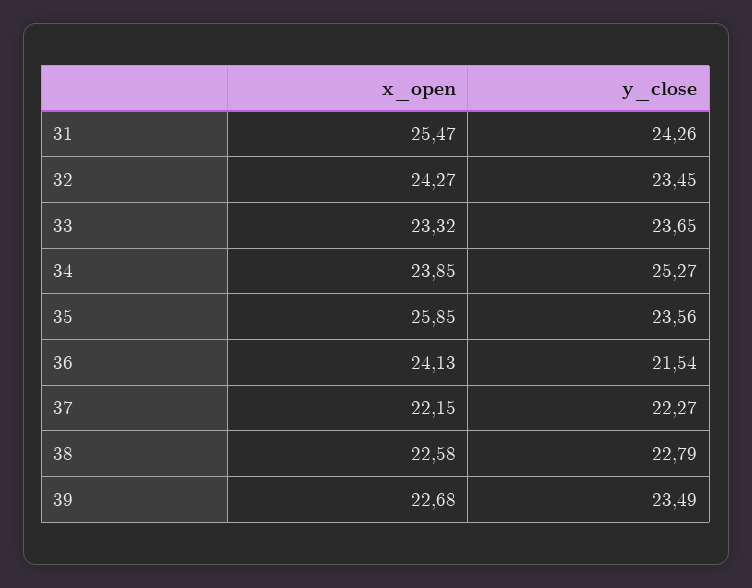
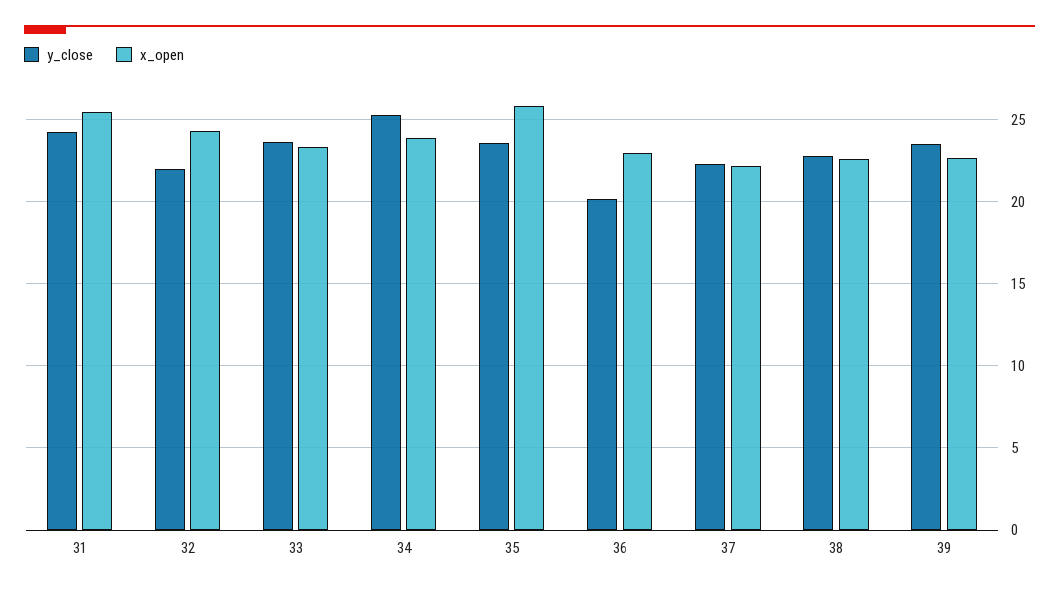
y_close, 32: 23.45 -> 22
x_open, 36: 24.13 -> 23
y_close, 36: 21.54 -> 20

